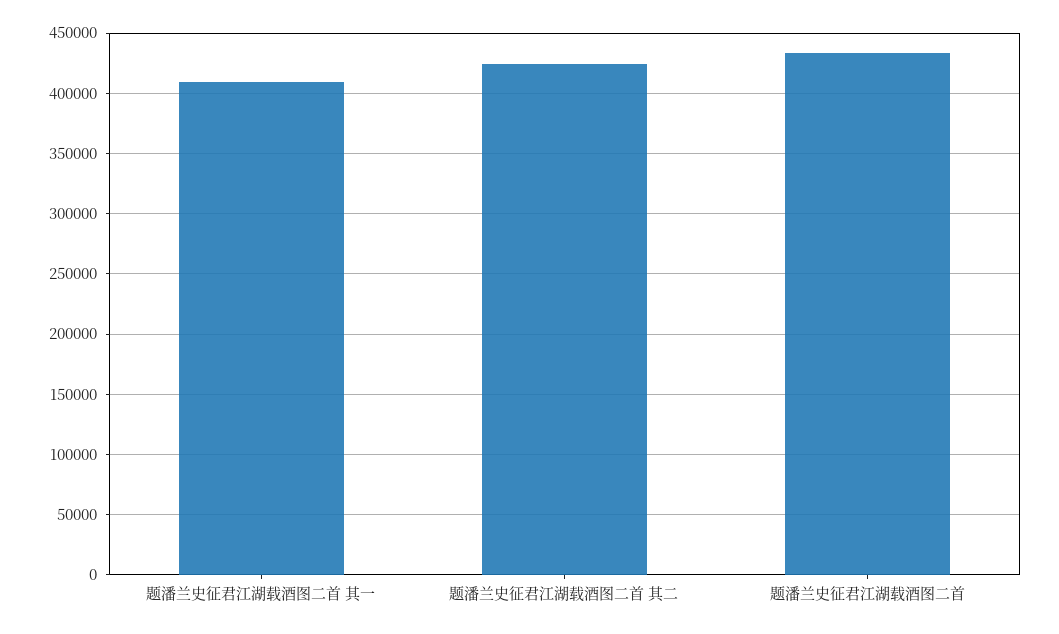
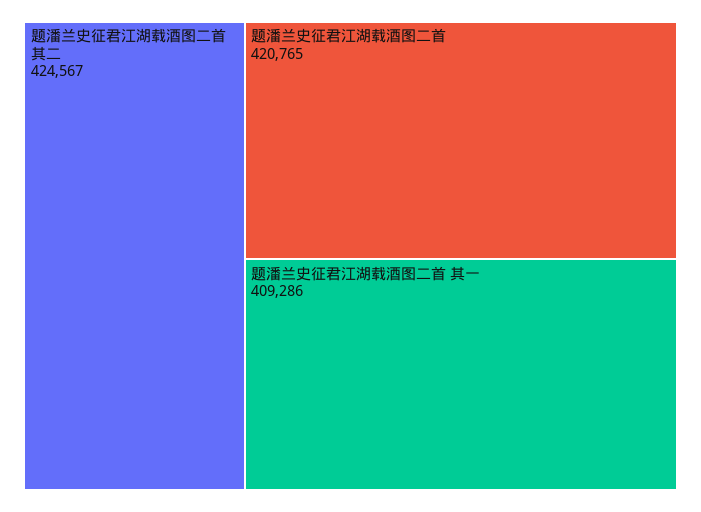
题潘兰史征君江湖载酒图二首: 435000 -> 420765

